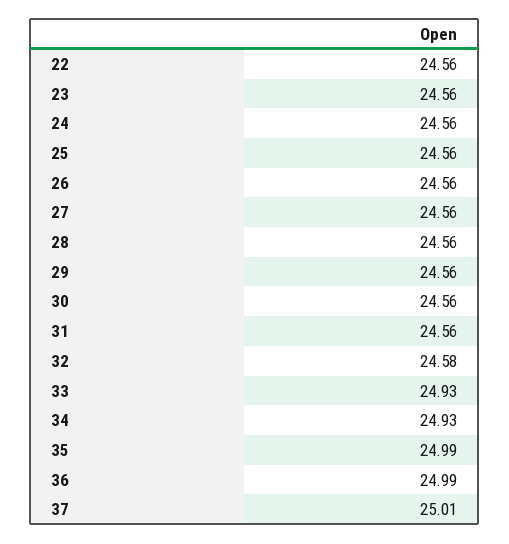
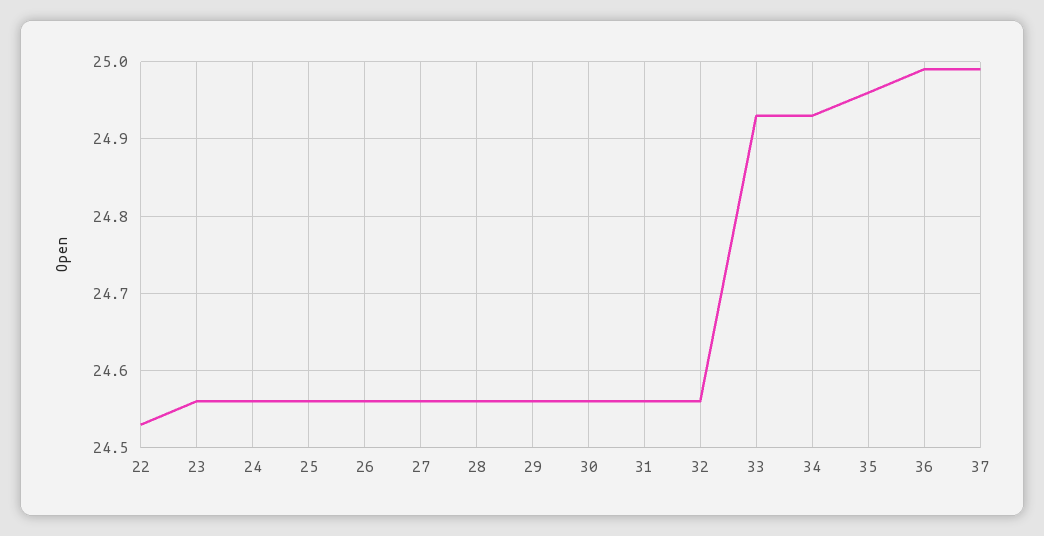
22: 24.56 -> 24.53
32: 24.58 -> 24.56
35: 24.99 -> 24.96
37: 25.01 -> 24.99

